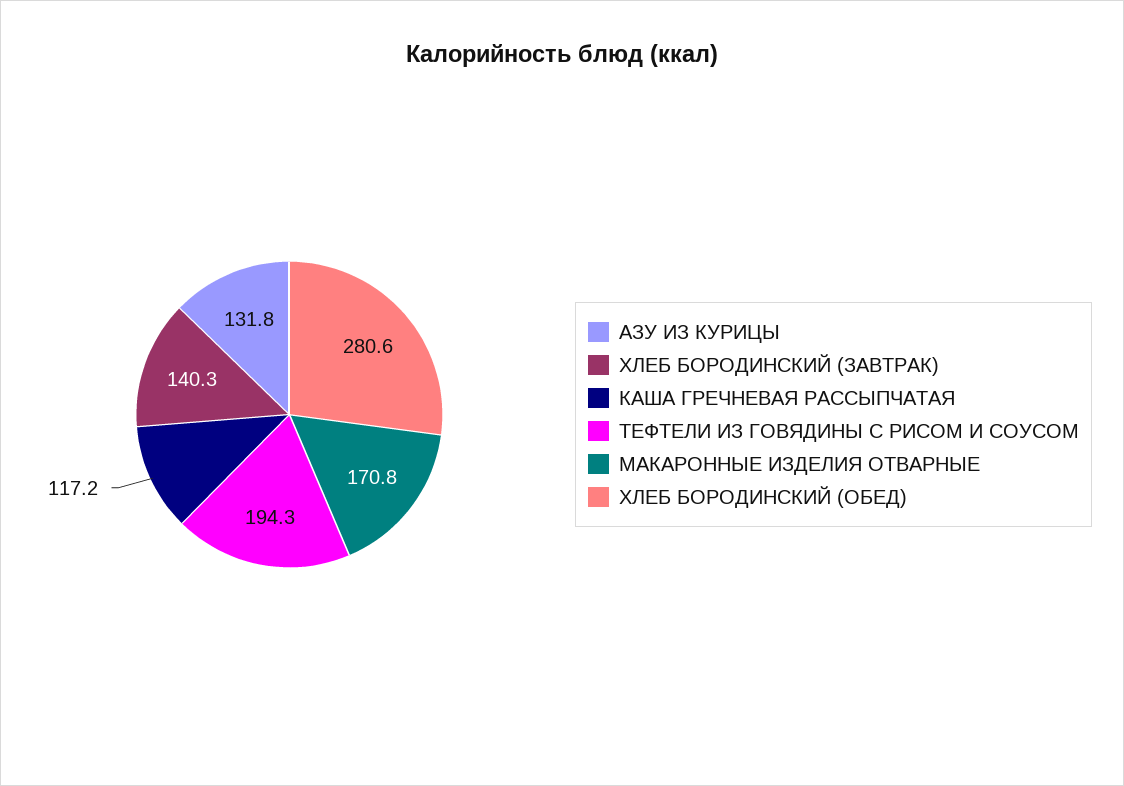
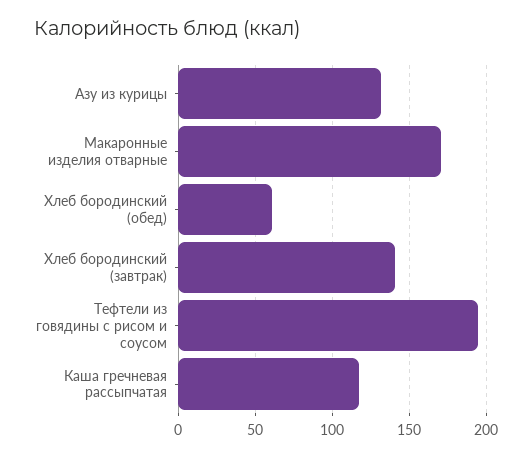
ХЛЕБ БОРОДИНСКИЙ (ОБЕД): 280.6 -> 60

